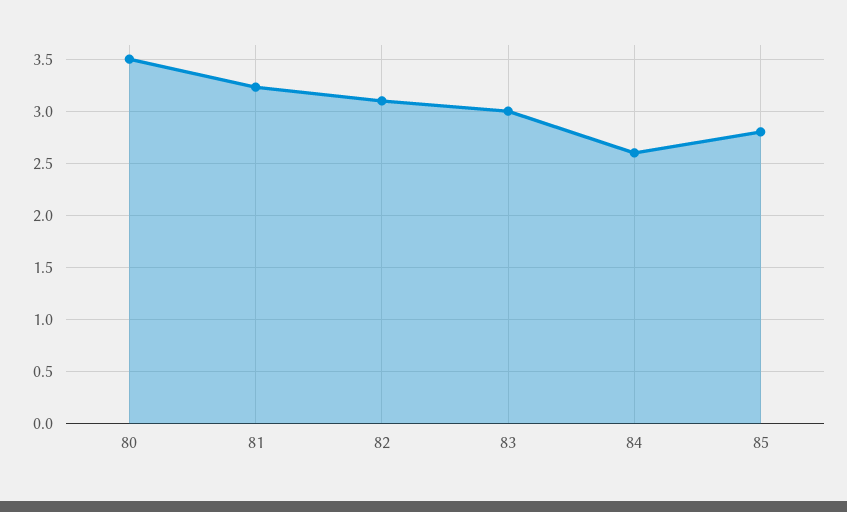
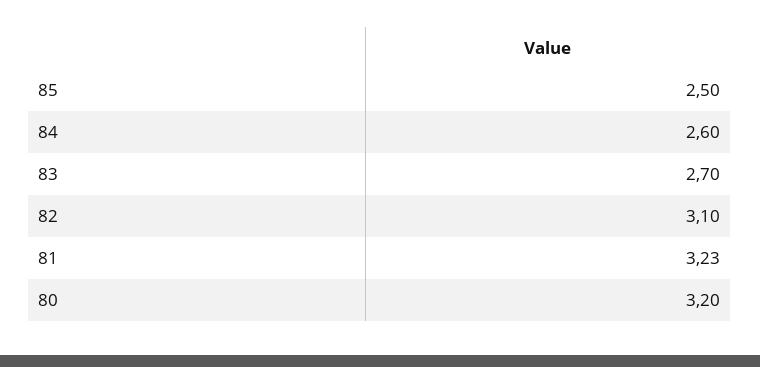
80: 3.5 -> 3.2
83: 3 -> 2.7
85: 2.8 -> 2.5

